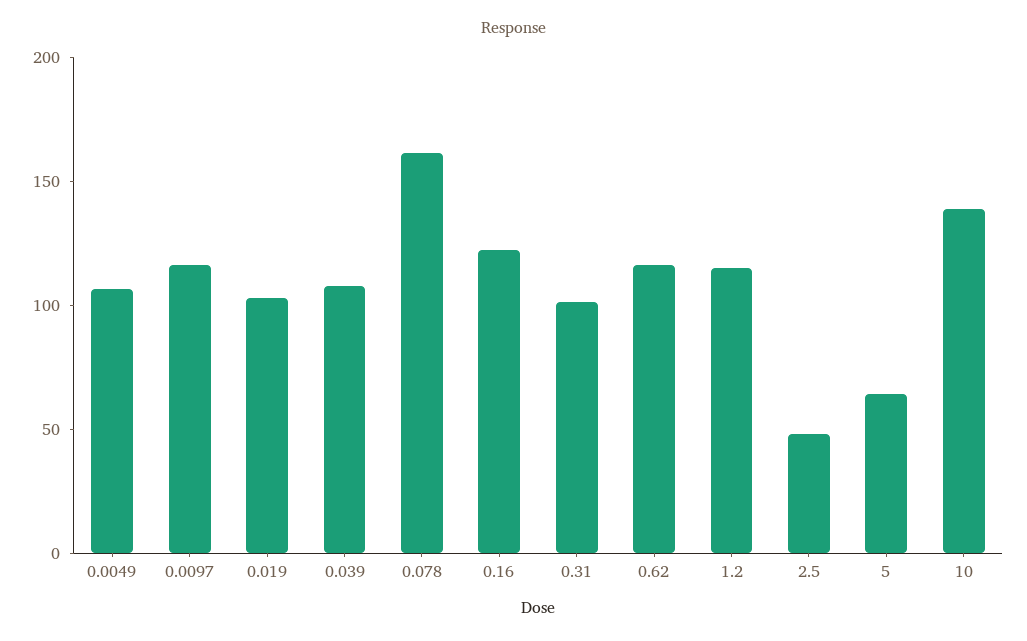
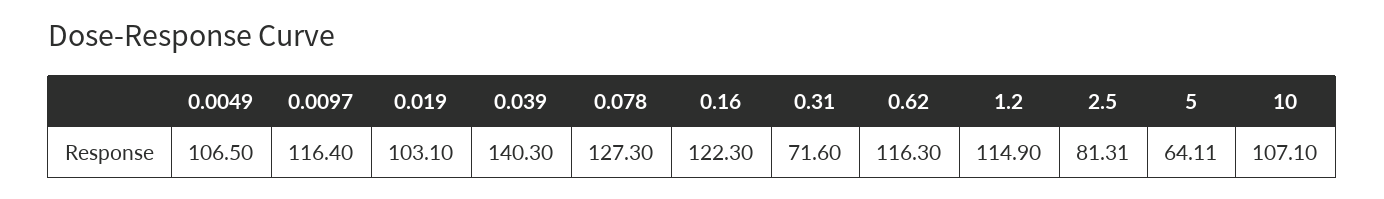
0.039: 110 -> 140.3
0.078: 160 -> 127.3
0.31: 100 -> 71.6
2.5: 50 -> 81.31
10: 140 -> 107.1

